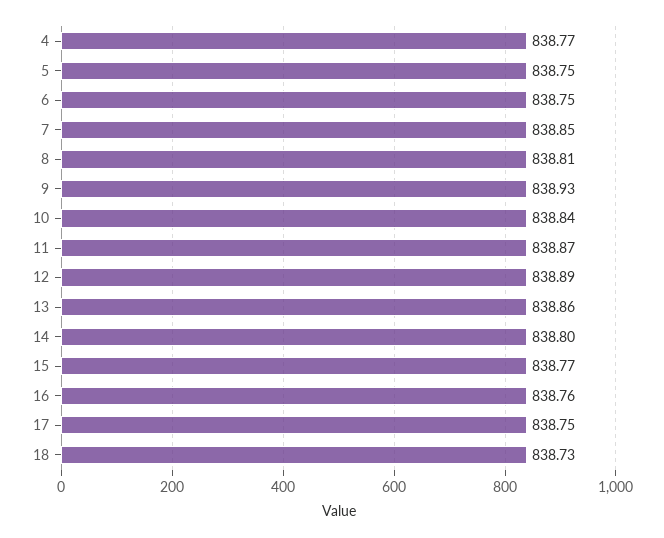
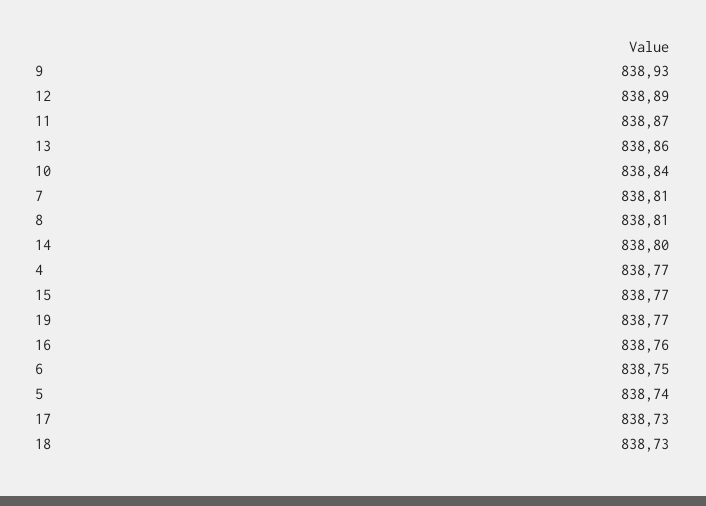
5: 838.75 -> 838.74
7: 838.85 -> 838.81
17: 838.75 -> 838.73
19: none -> 838.77

